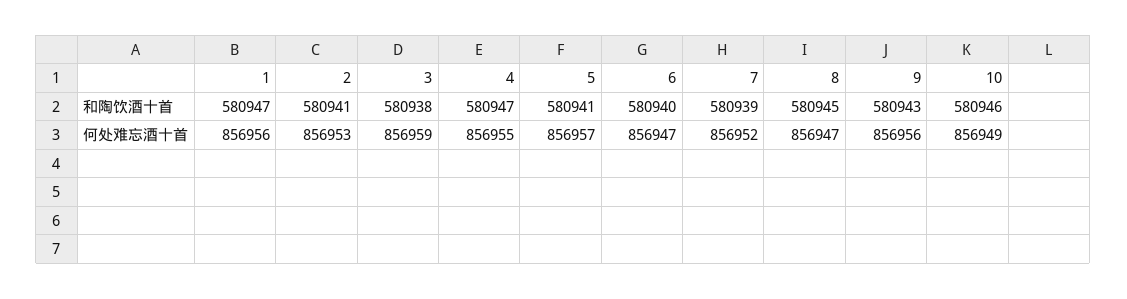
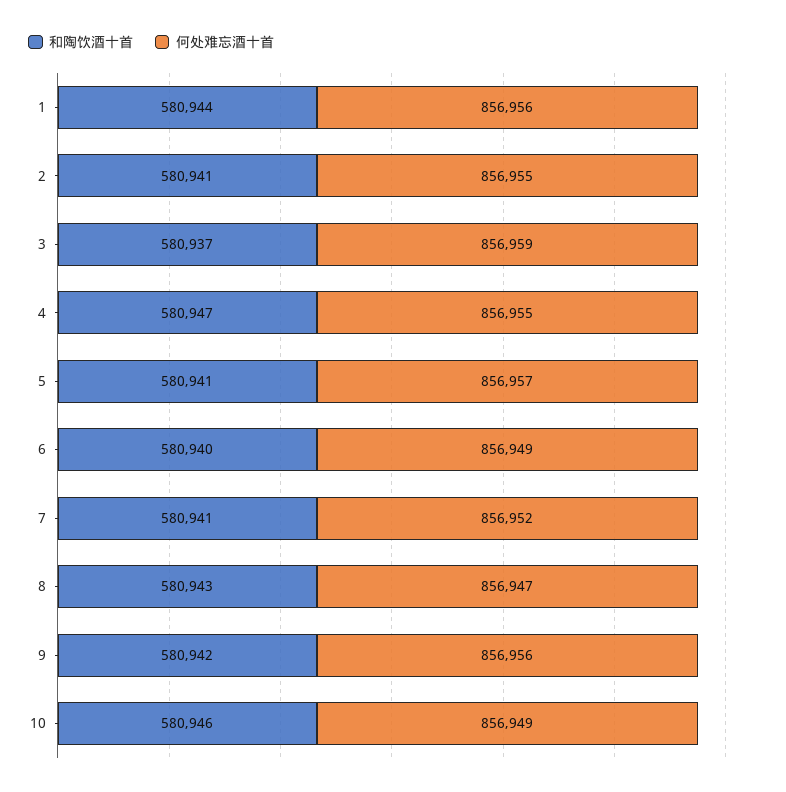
和陶饮酒十首, 1: 580947 -> 580944
和陶饮酒十首, 3: 580938 -> 580937
和陶饮酒十首, 7: 580939 -> 580941
和陶饮酒十首, 8: 580945 -> 580943
和陶饮酒十首, 9: 580943 -> 580942
何处难忘酒十首, 2: 856953 -> 856955
何处难忘酒十首, 6: 856947 -> 856949

